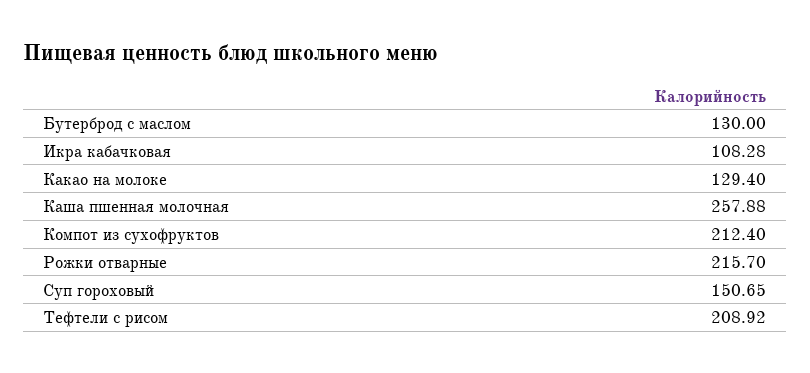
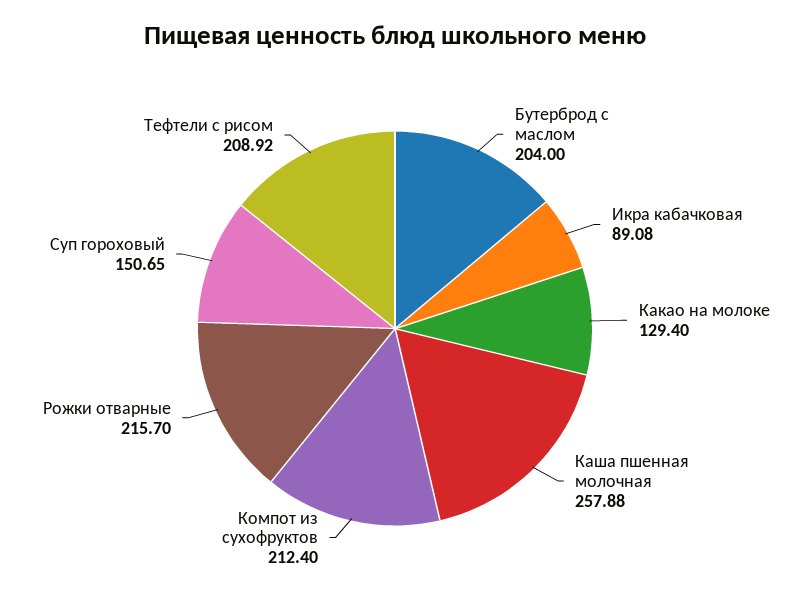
Бутерброд с маслом: 130 -> 204
Икра кабачковая: 108.28 -> 89.08

